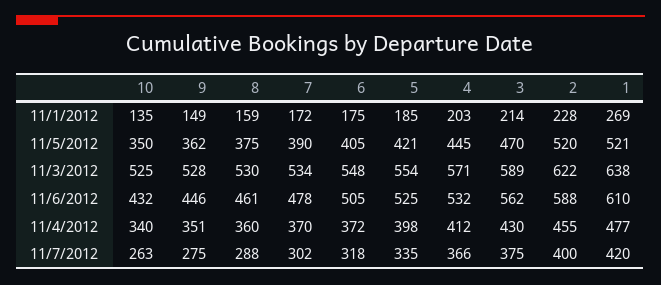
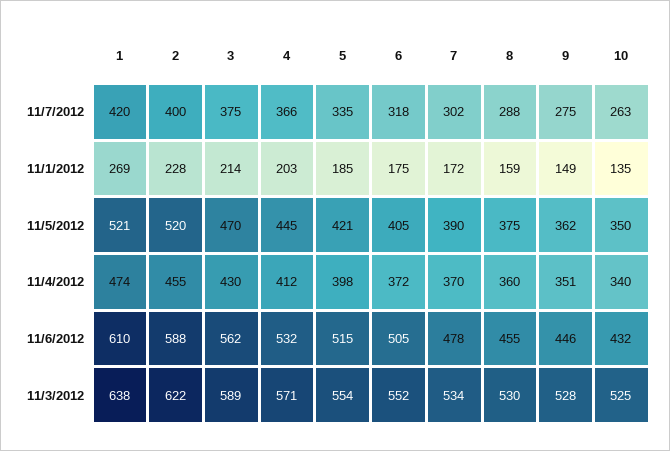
6, 11/3/2012: 548 -> 552
8, 11/6/2012: 461 -> 455
5, 11/6/2012: 525 -> 515
1, 11/4/2012: 477 -> 474

